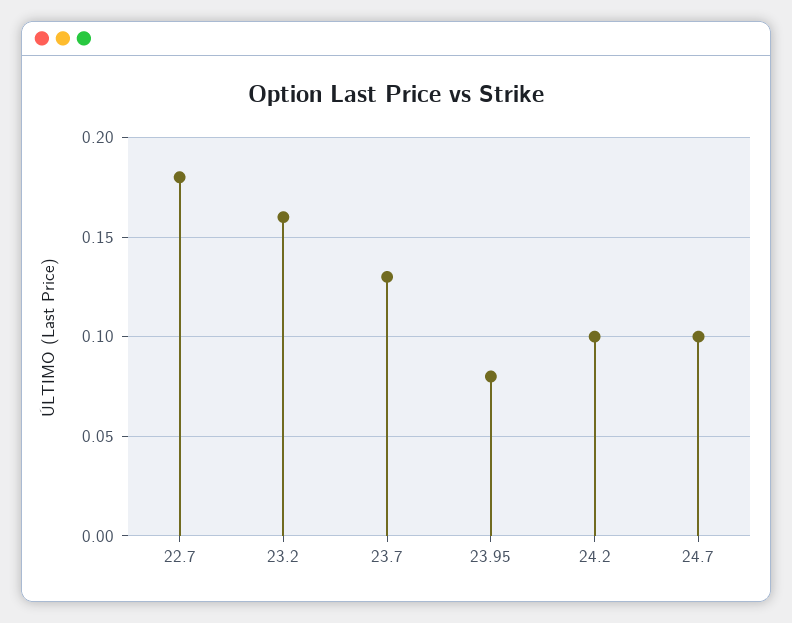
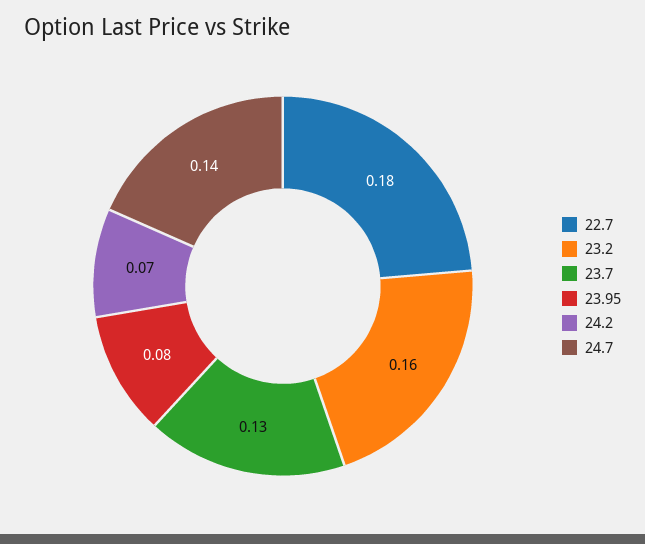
24.2: 0.1 -> 0.07
24.7: 0.1 -> 0.14

